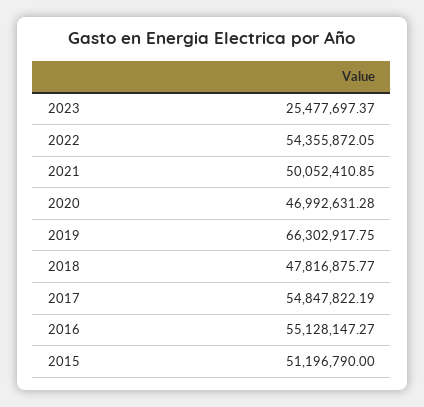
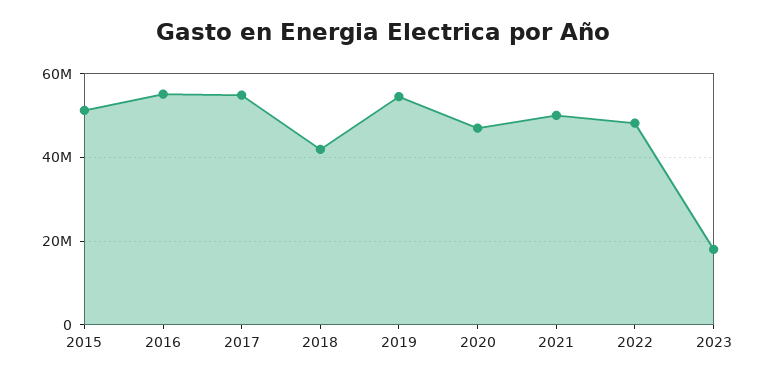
2023: 25477697.37 -> 18000000
2022: 54355872.05 -> 48000000
2019: 66302917.75 -> 54000000
2018: 47816875.77 -> 42000000

